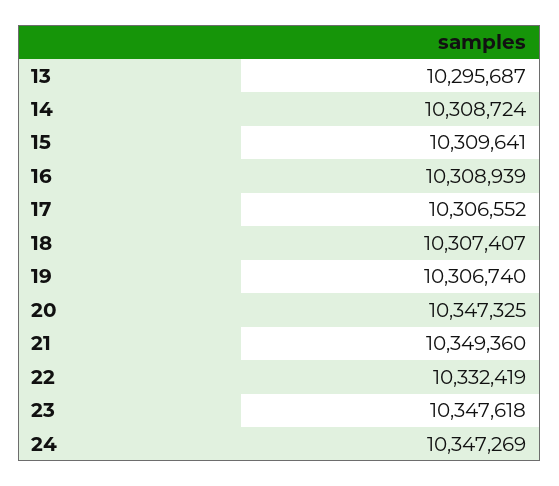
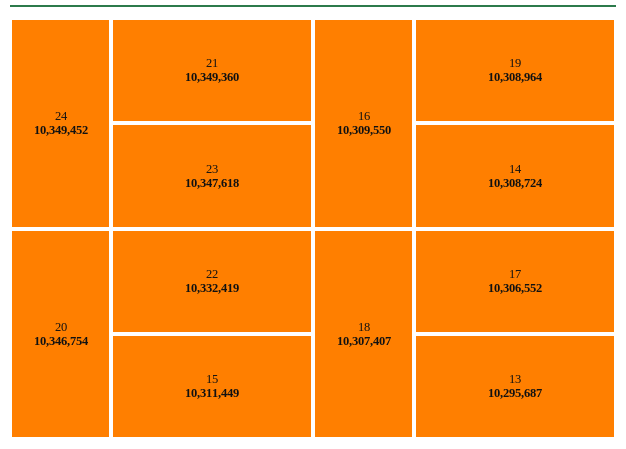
15: 10309641 -> 10311449
16: 10308939 -> 10309550
19: 10306740 -> 10308964
20: 10347325 -> 10346754
24: 10347269 -> 10349452

